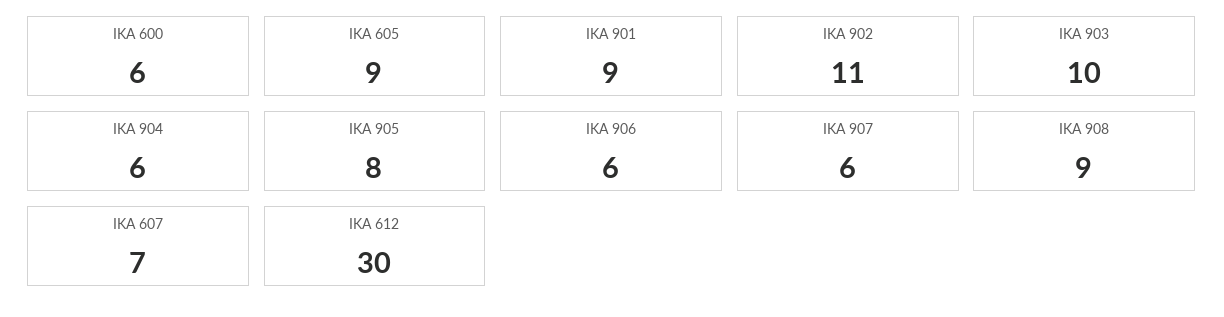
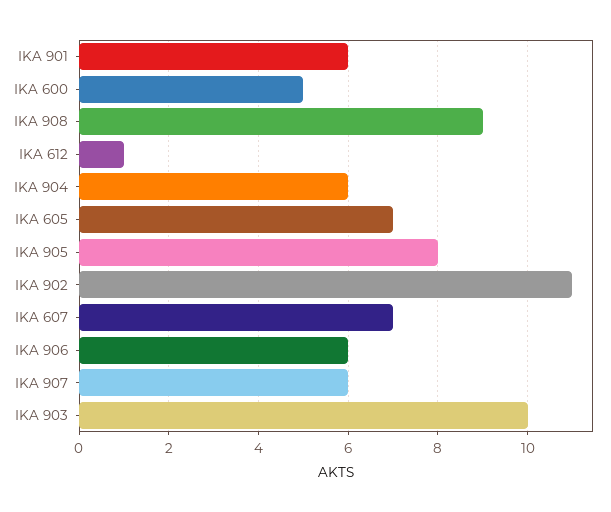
IKA 600: 6 -> 5
IKA 605: 9 -> 7
IKA 901: 9 -> 6
IKA 612: 30 -> 1

